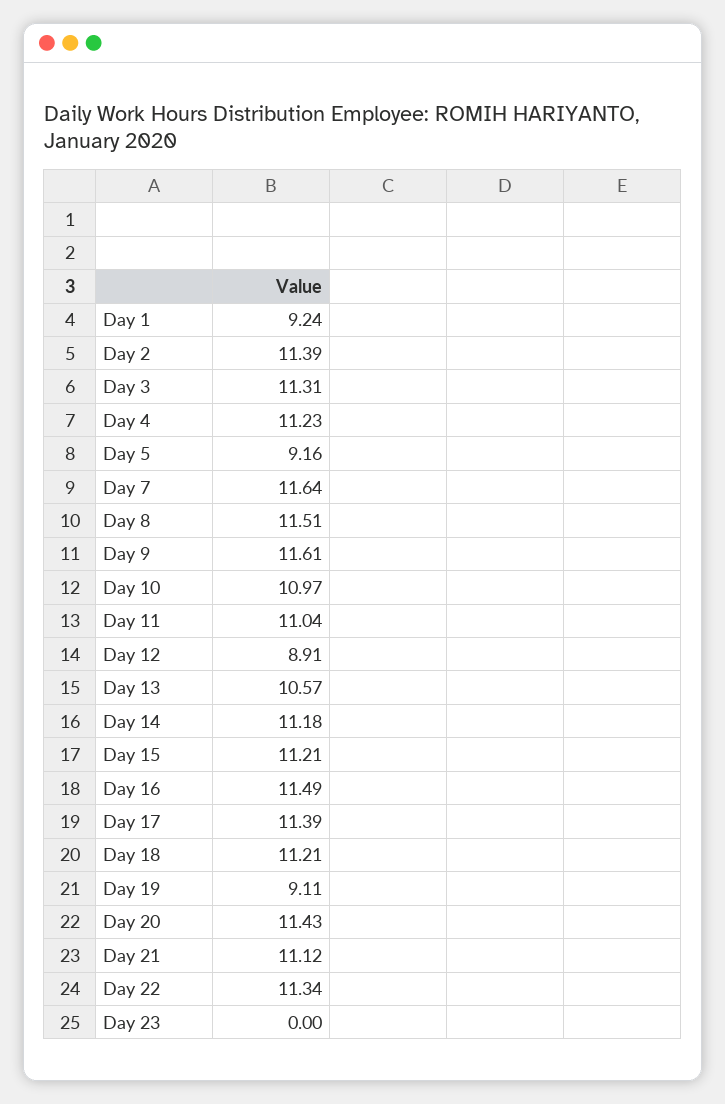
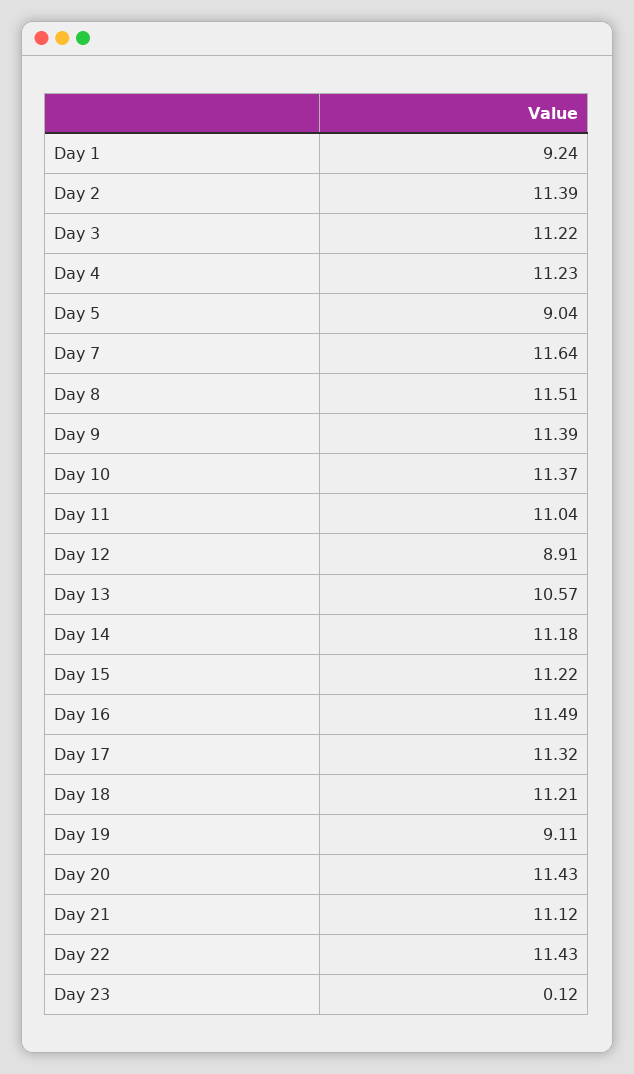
Day 3: 11.31 -> 11.22
Day 5: 9.16 -> 9.04
Day 9: 11.61 -> 11.39
Day 10: 10.97 -> 11.37
Day 15: 11.21 -> 11.22
Day 17: 11.39 -> 11.32
Day 22: 11.34 -> 11.43
Day 23: 0 -> 0.12

